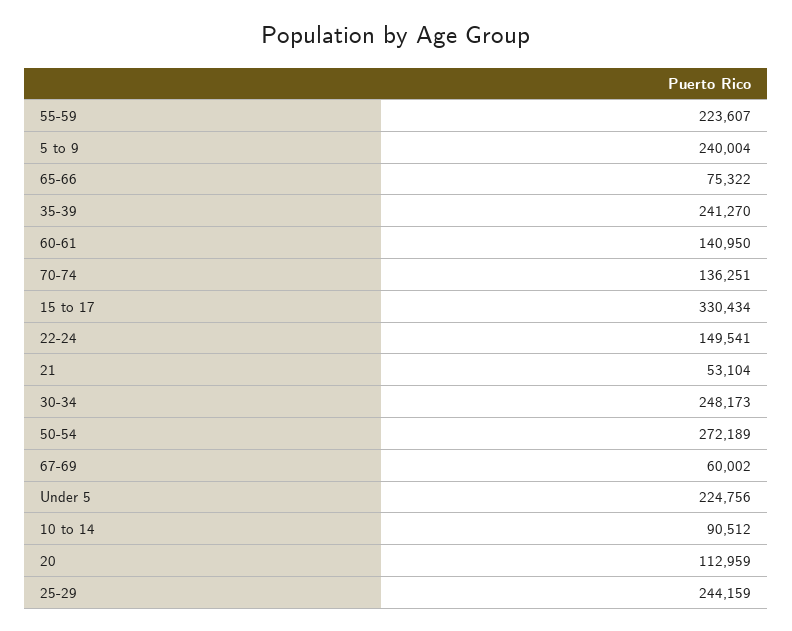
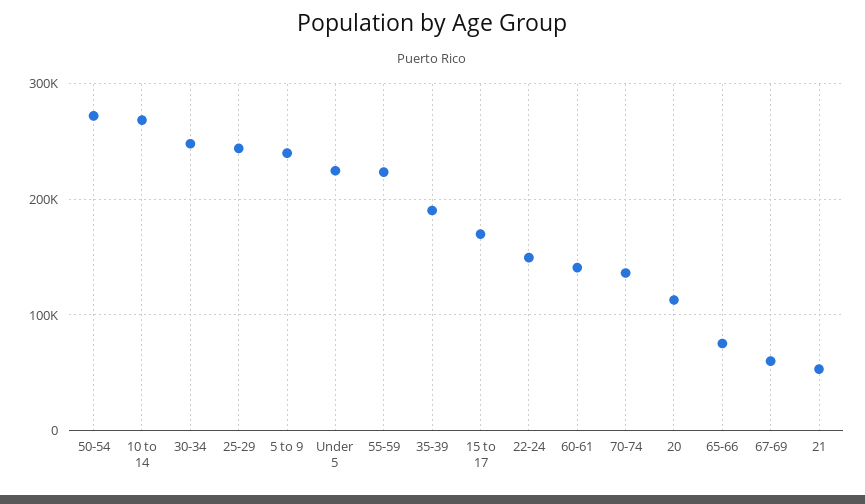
35-39: 241270 -> 190000
15 to 17: 330434 -> 170000
10 to 14: 90512 -> 270000

